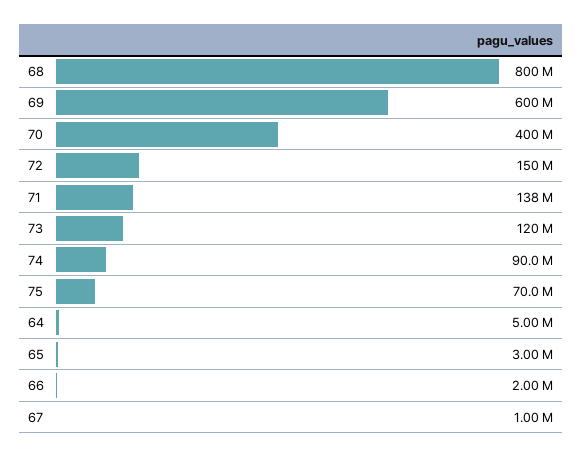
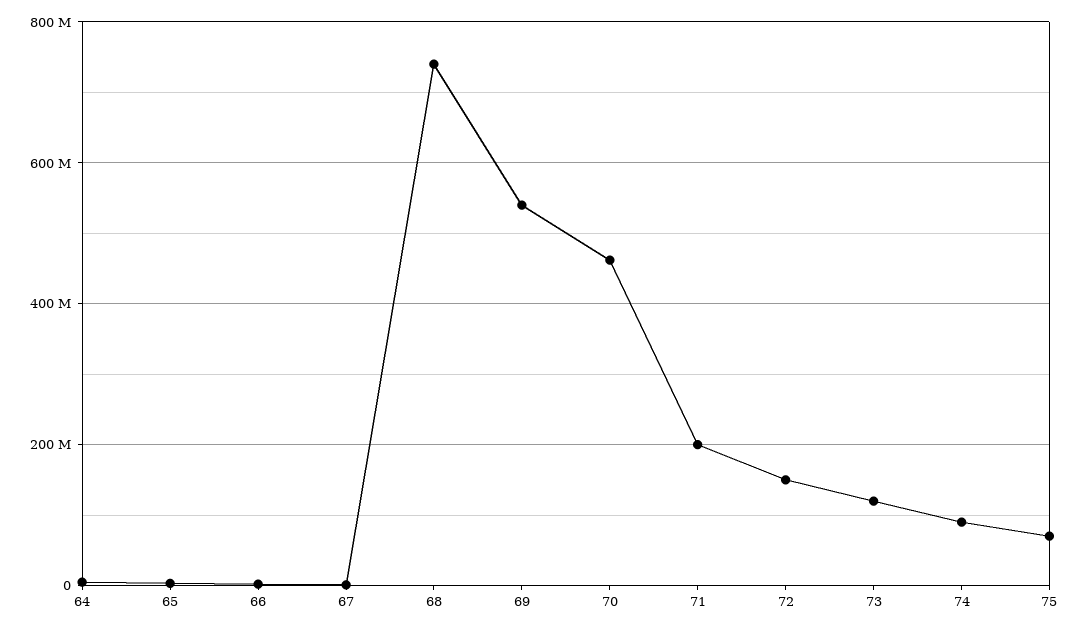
68: 800000000 -> 740000000
69: 600000000 -> 540000000
70: 400000000 -> 460000000
71: 138000000 -> 200000000

